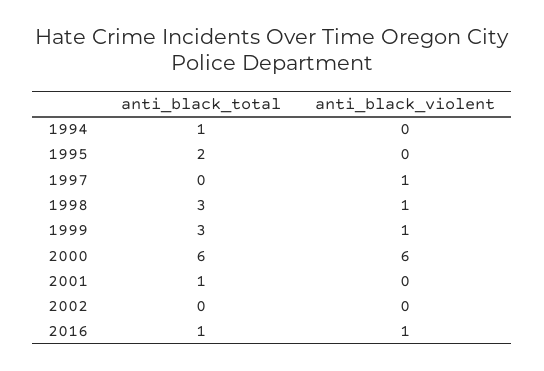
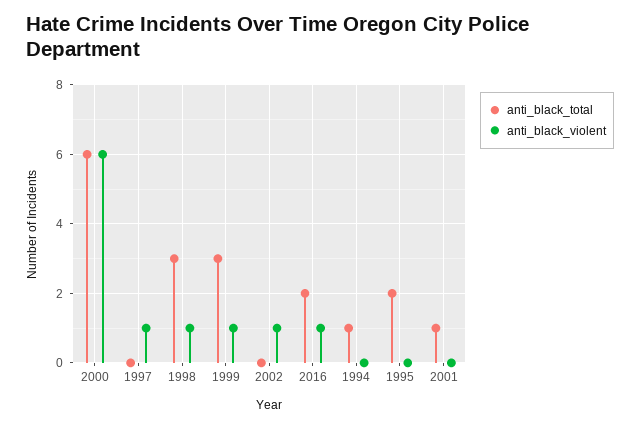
anti_black_violent, 2002: 0 -> 1
anti_black_total, 2016: 1 -> 2

